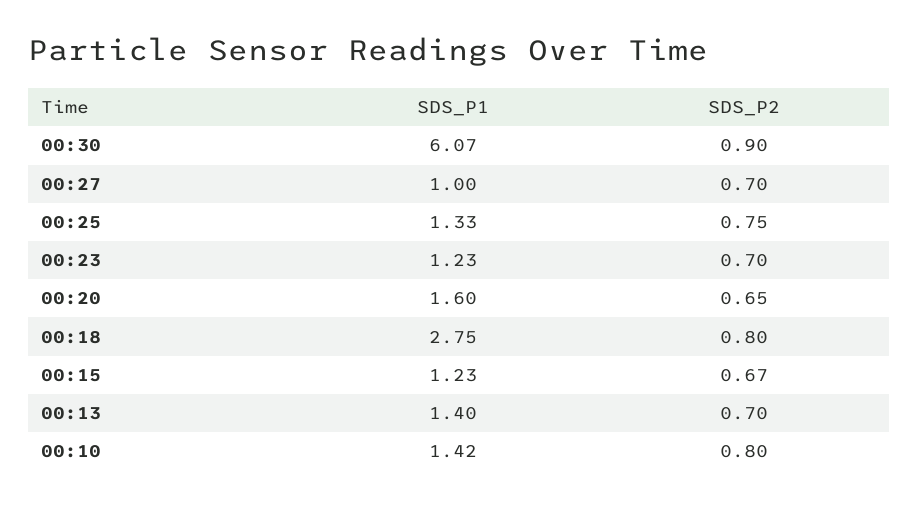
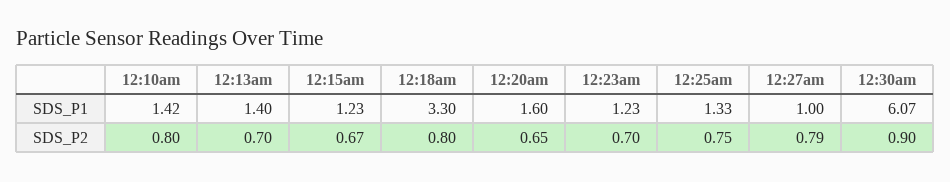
SDS_P2, 00:27: 0.7 -> 0.79
SDS_P1, 00:18: 2.75 -> 3.3

